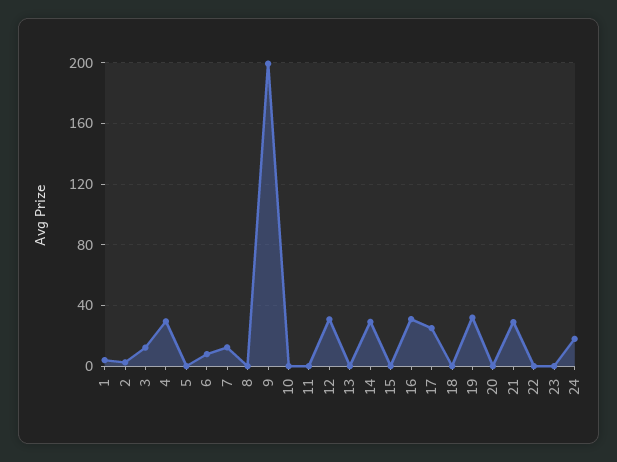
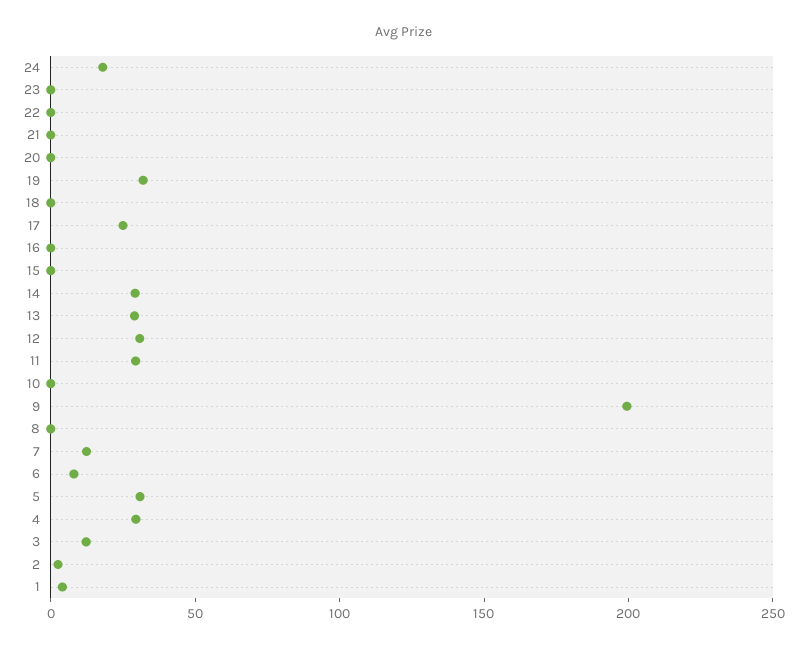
5: 0 -> 30
11: 0 -> 30
13: 0 -> 30
16: 30 -> 0
21: 30 -> 0

